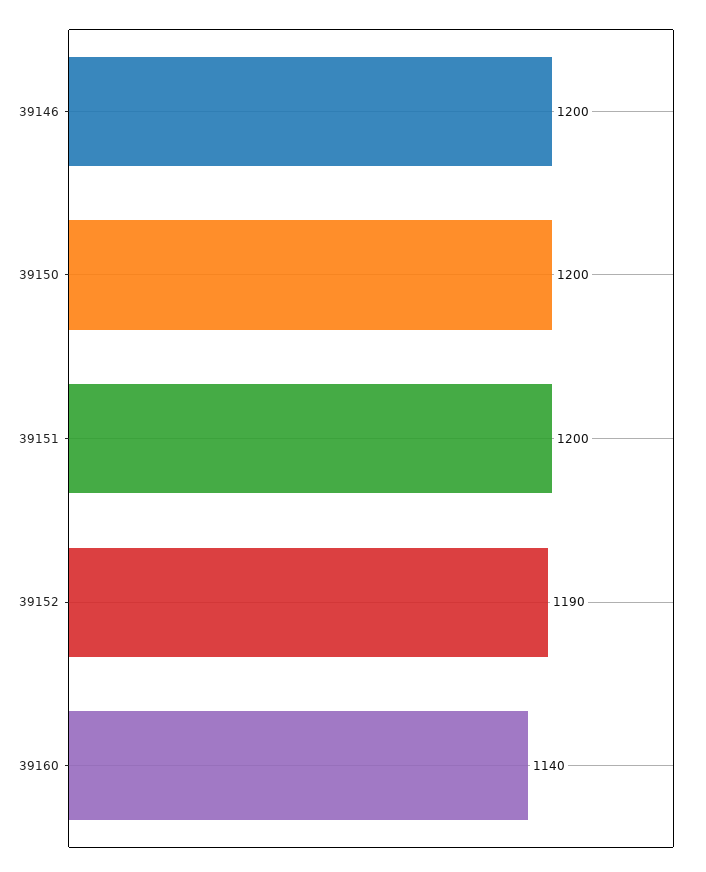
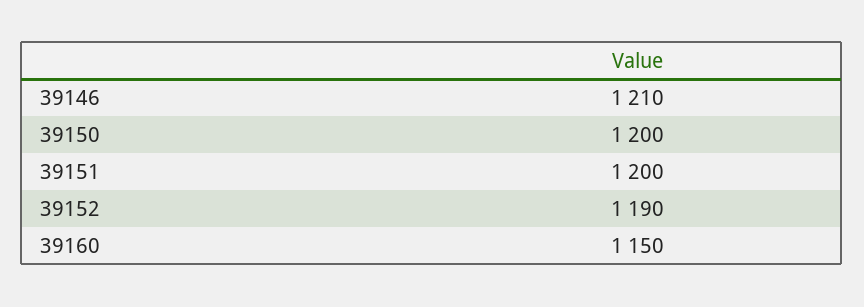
39146: 1200 -> 1210
39160: 1140 -> 1150

